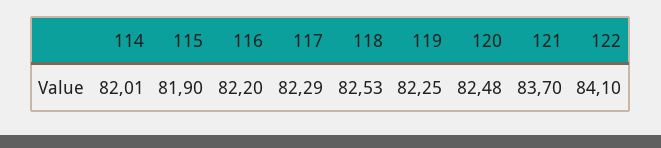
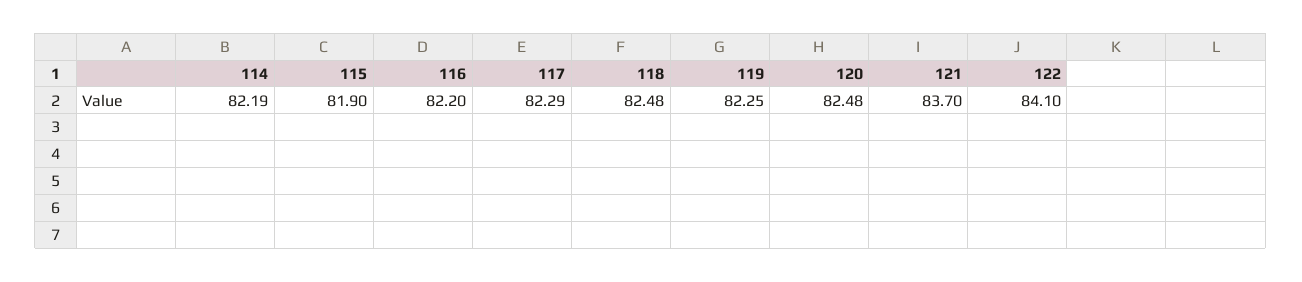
114: 82.01 -> 82.19
118: 82.53 -> 82.48

